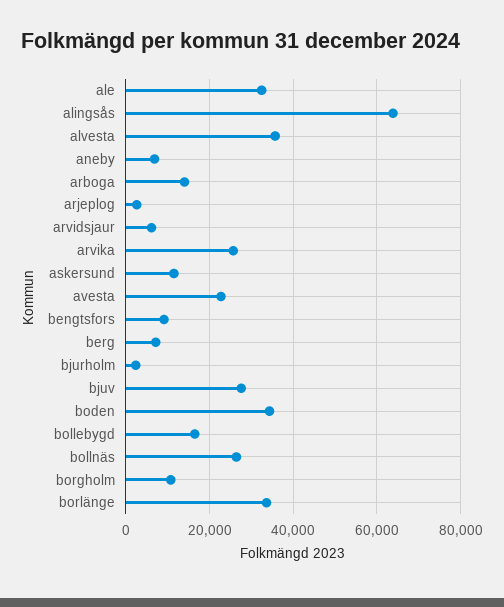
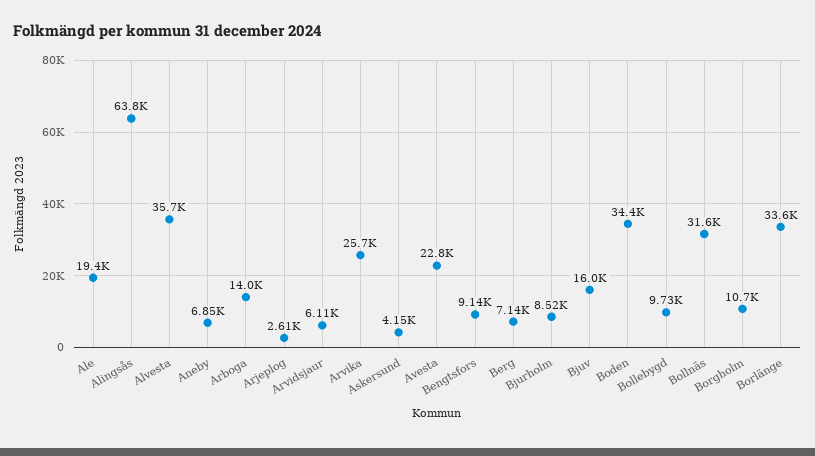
ale: 32000 -> 19400
askersund: 12000 -> 4150
bjurholm: 2000 -> 8520
bjuv: 28000 -> 16000
bollebygd: 16000 -> 9730
bollnäs: 26000 -> 31600

